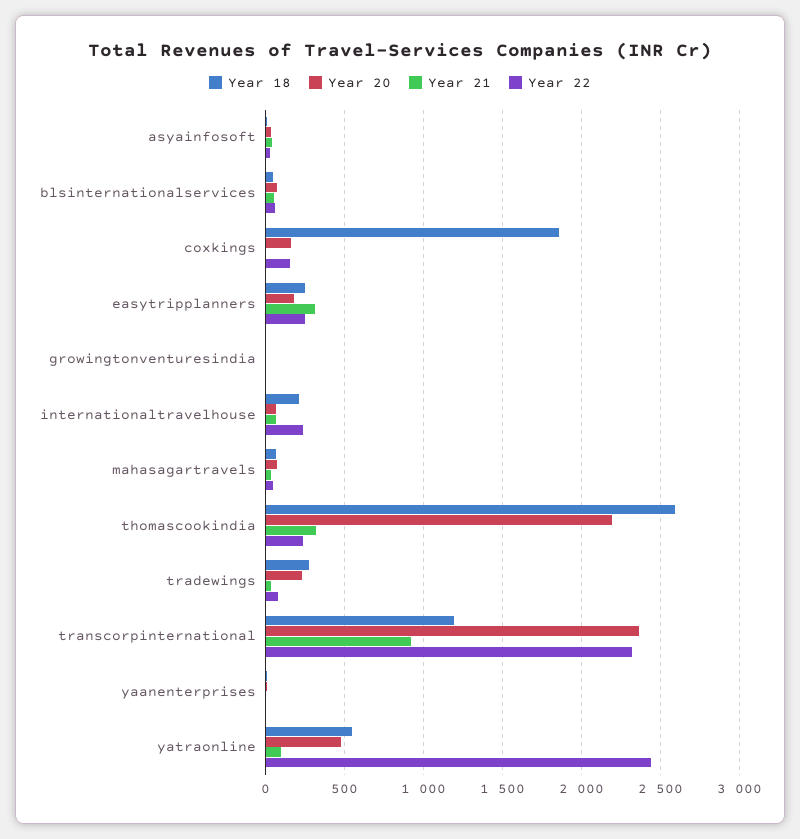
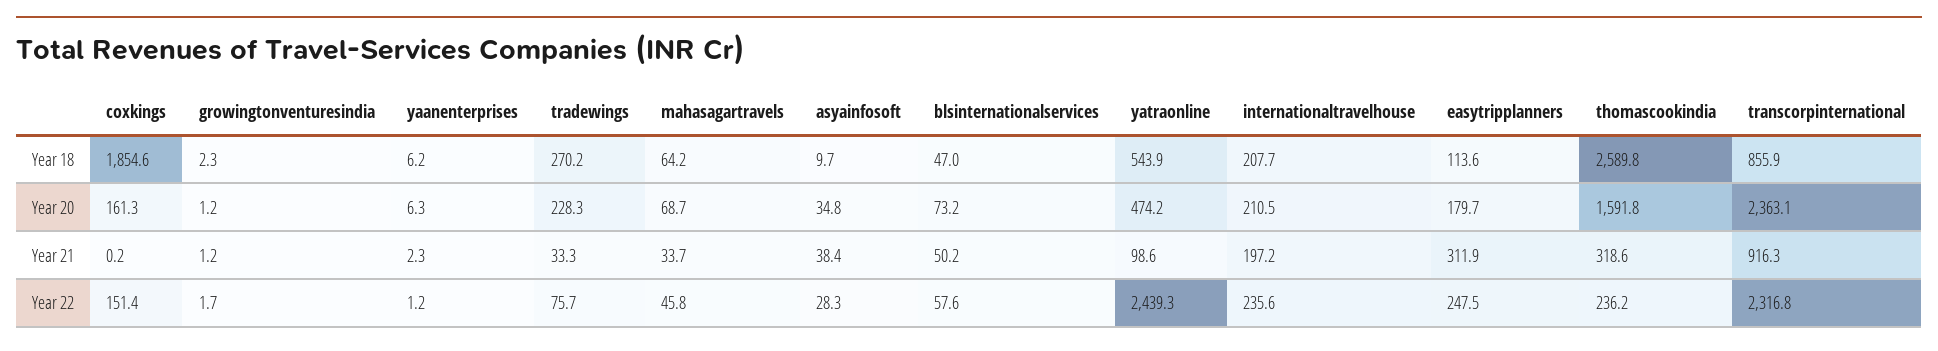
Year 18, easytripplanners: 250 -> 113.6
Year 20, internationaltravelhouse: 50 -> 210.5
Year 21, internationaltravelhouse: 50 -> 197.2
Year 20, thomascookindia: 2200 -> 1591.8
Year 18, transcorpinternational: 1200 -> 855.9

